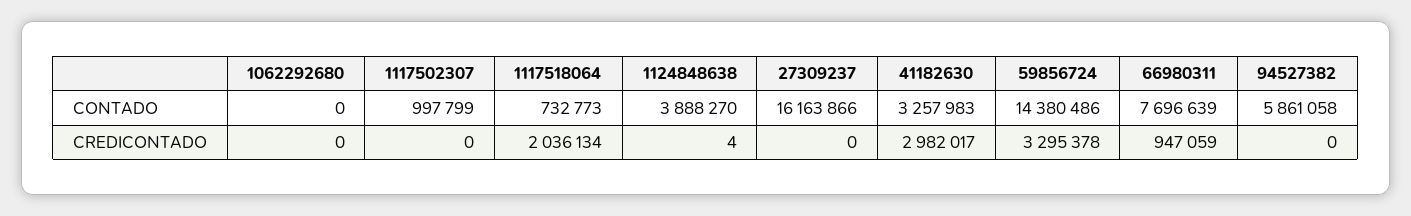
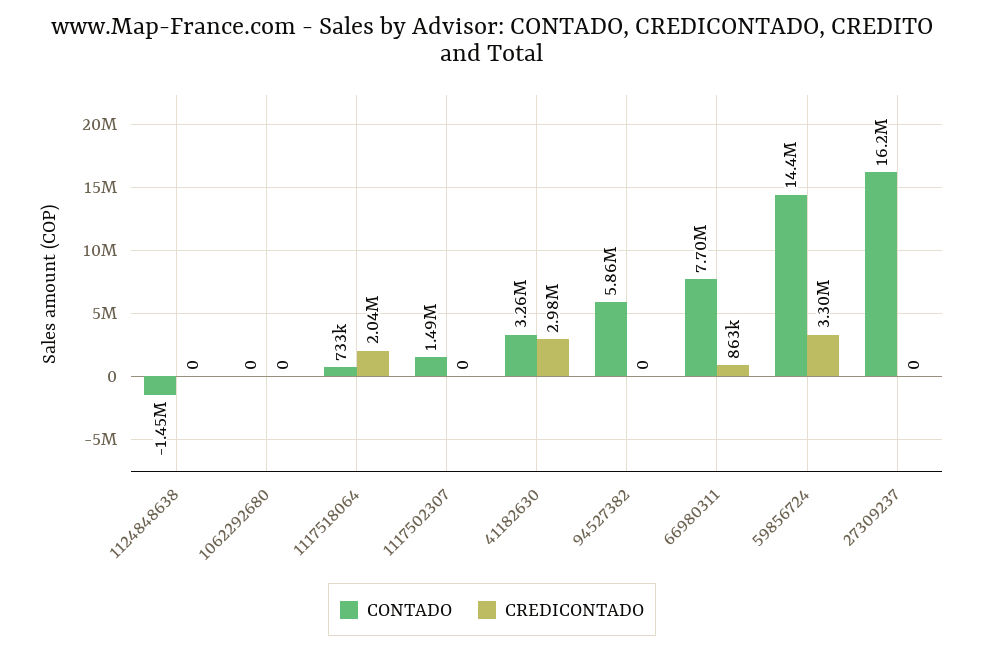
CONTADO, 1117502307: 997799 -> 1490000
CONTADO, 1124848638: 3888270 -> -1450000
CREDICONTADO, 1124848638: 4 -> 0
CREDICONTADO, 66980311: 947059 -> 863000

